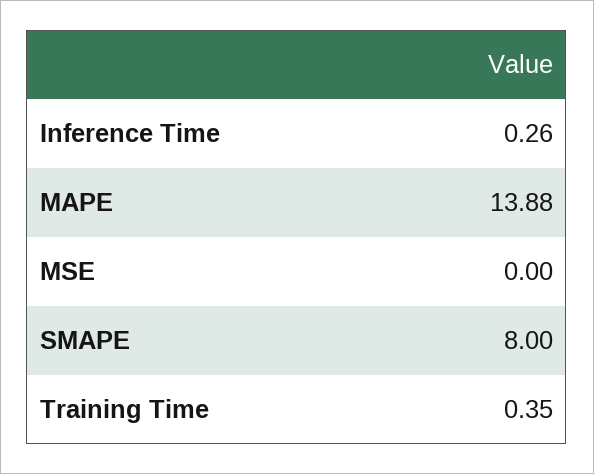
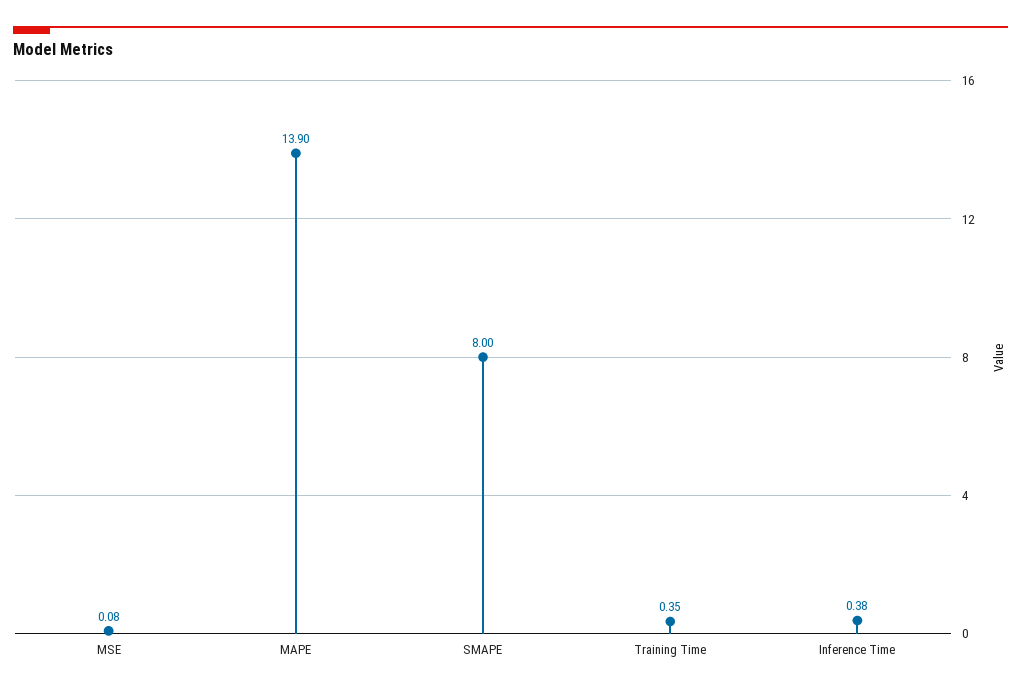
Inference Time: 0.26 -> 0.38
MAPE: 13.88 -> 13.9
MSE: 0 -> 0.08

